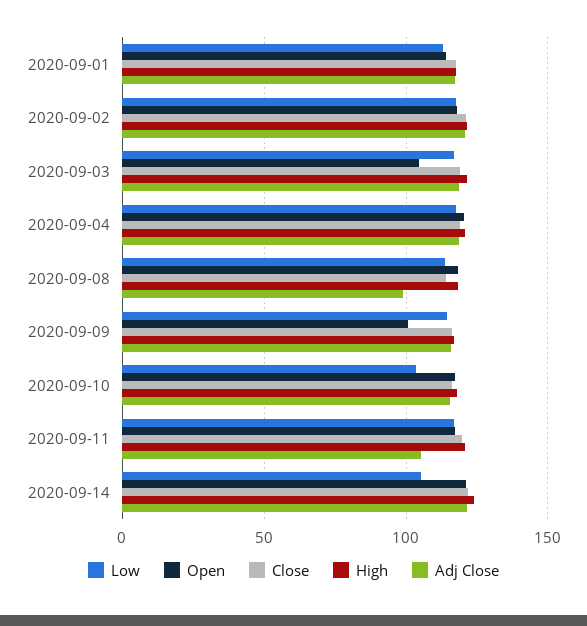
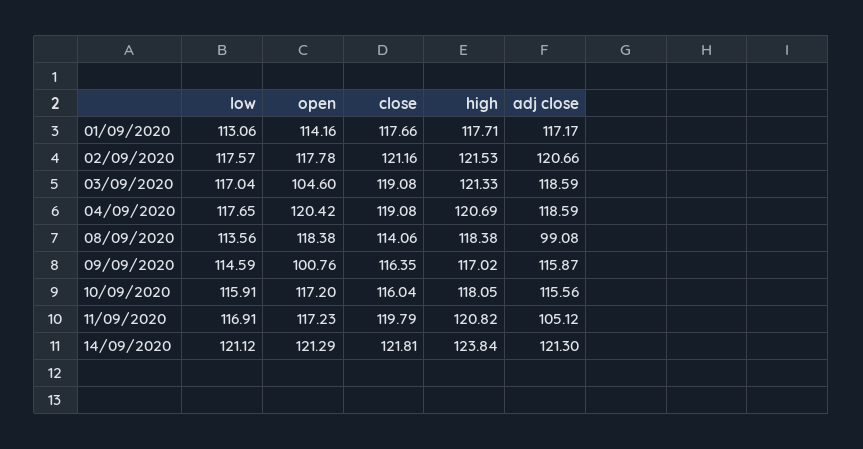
Low, 2020-09-10: 105 -> 115.91
Low, 2020-09-14: 105 -> 121.12

